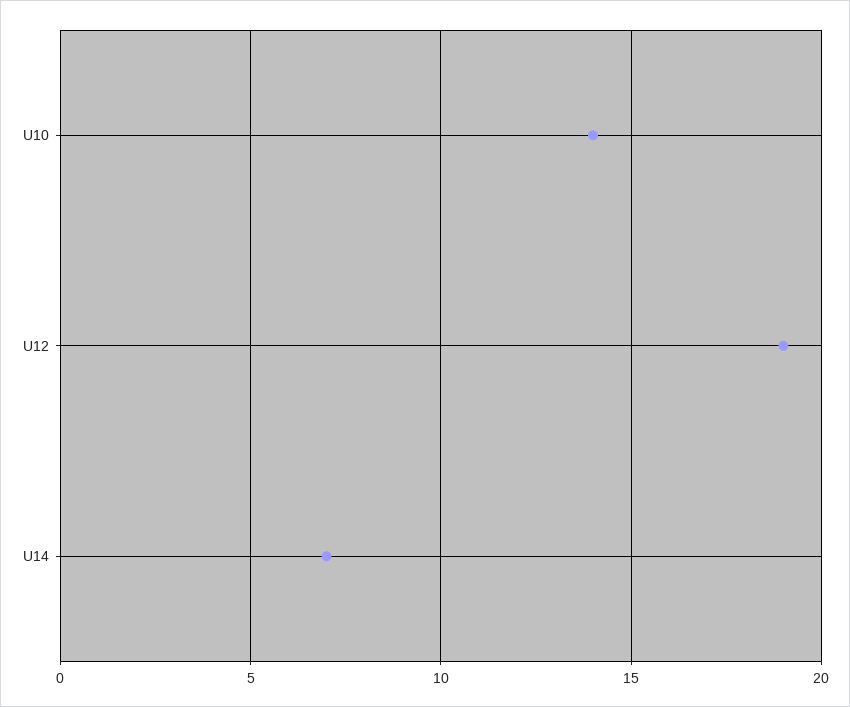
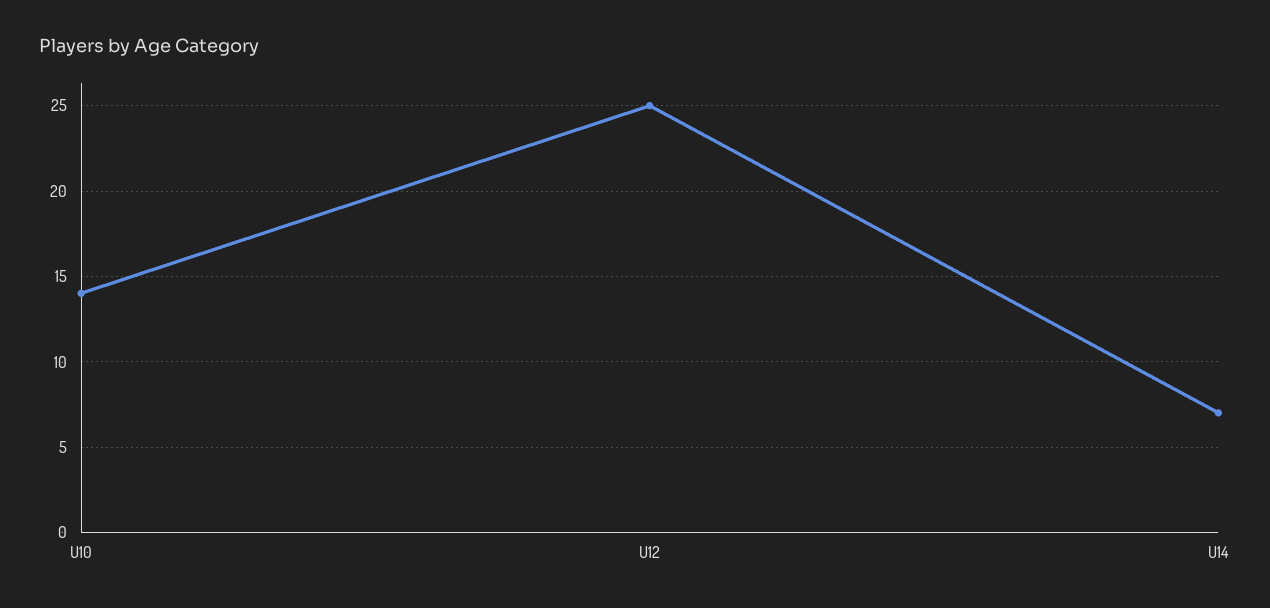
U12: 19 -> 25

